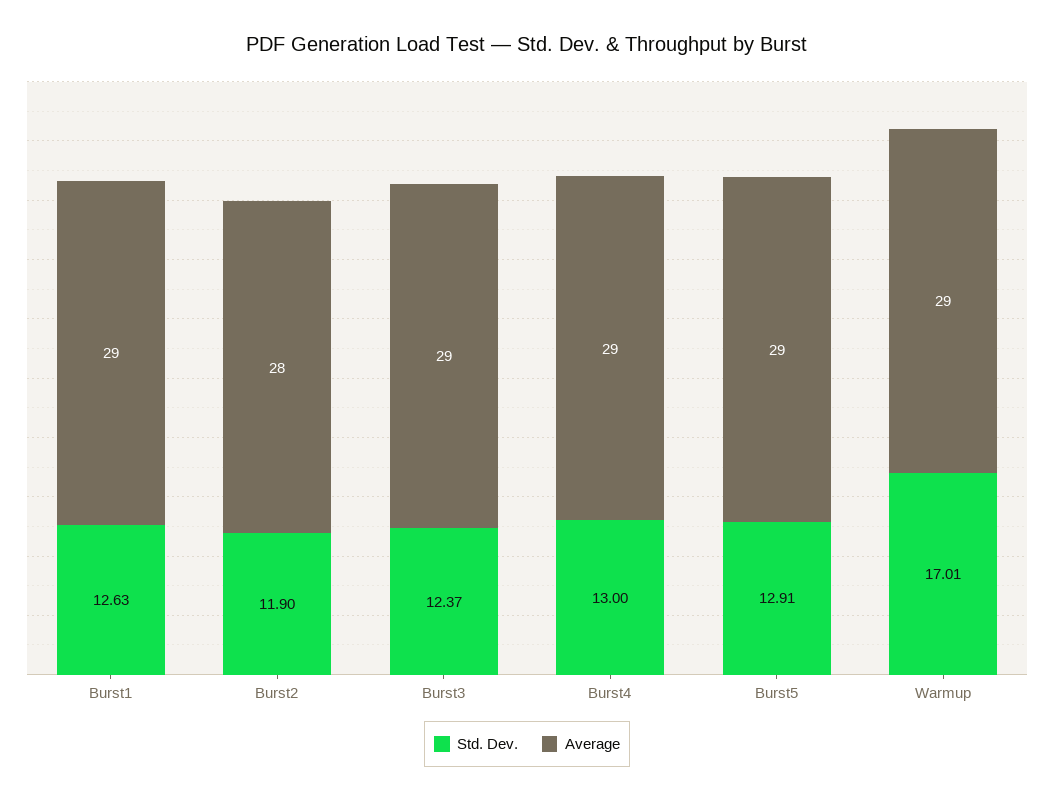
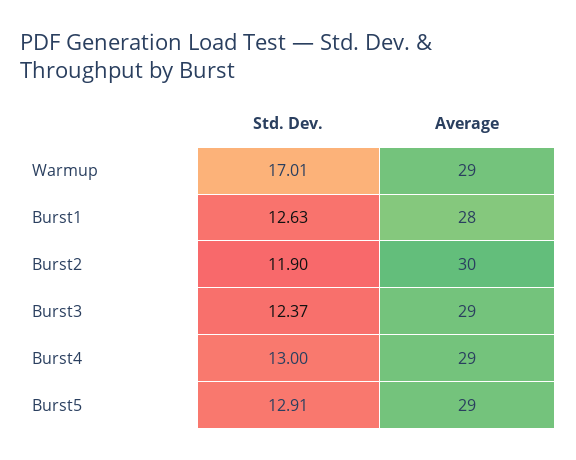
Average, Burst1: 29 -> 28
Average, Burst2: 28 -> 30

